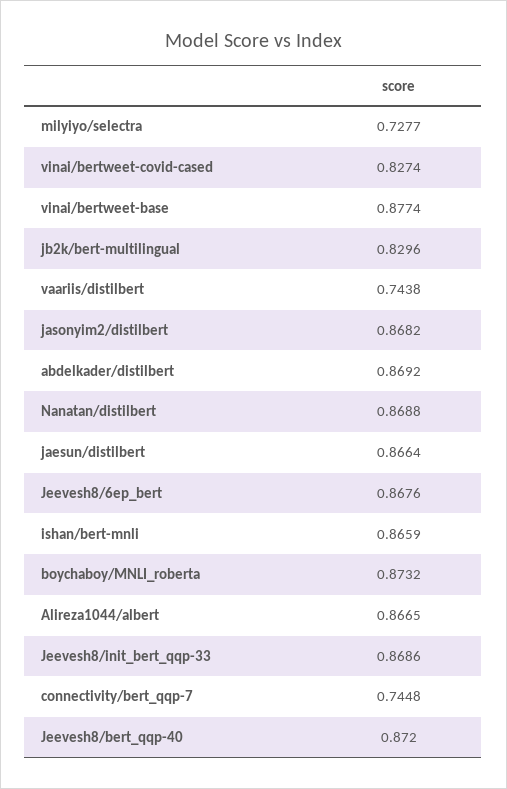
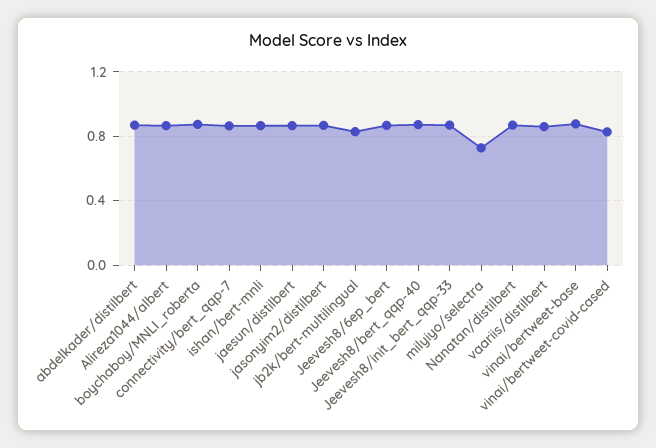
vaariis/distilbert: 0.7438 -> 0.85
connectivity/bert_qqp-7: 0.7448 -> 0.85

